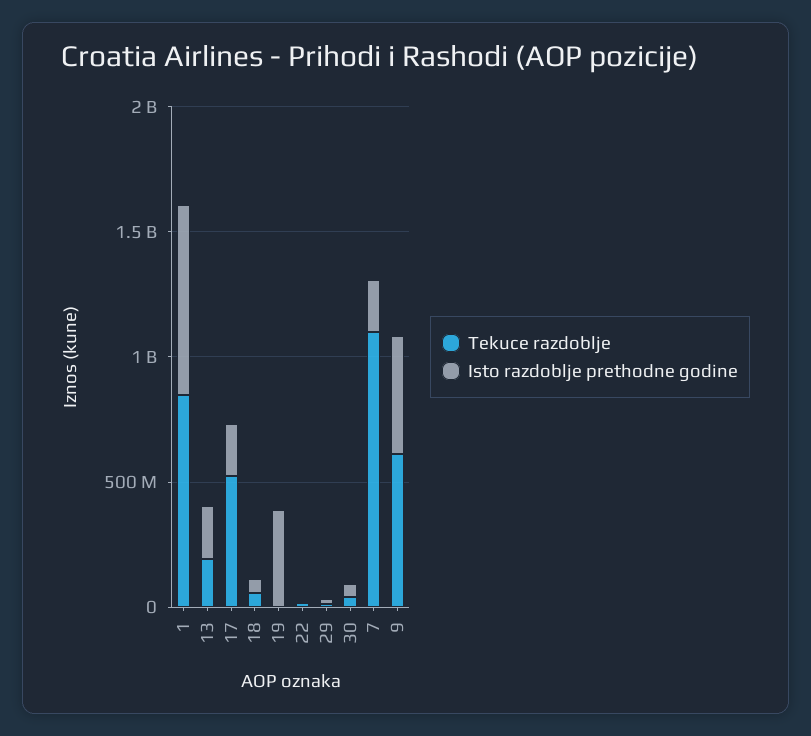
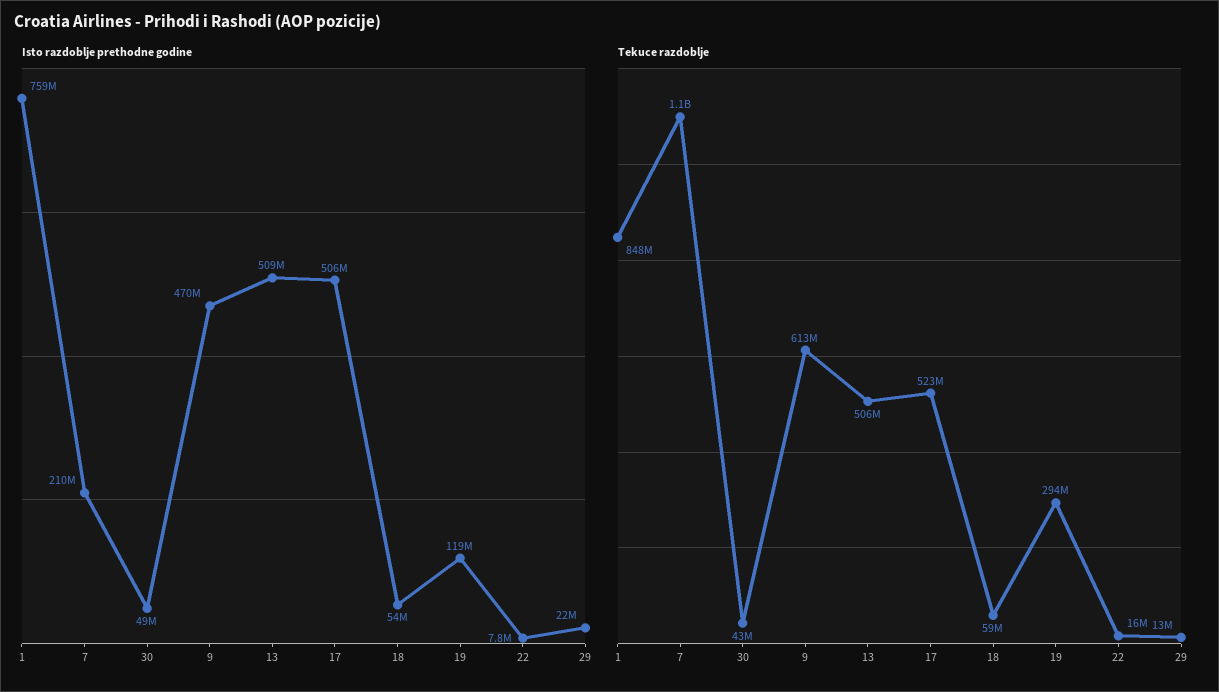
Tekuce razdoblje, 13: 200000000 -> 506000000
Isto razdoblje prethodne godine, 13: 200000000 -> 509000000
Isto razdoblje prethodne godine, 17: 200000000 -> 506000000
Tekuce razdoblje, 19: 0 -> 294000000
Isto razdoblje prethodne godine, 19: 400000000 -> 119000000

